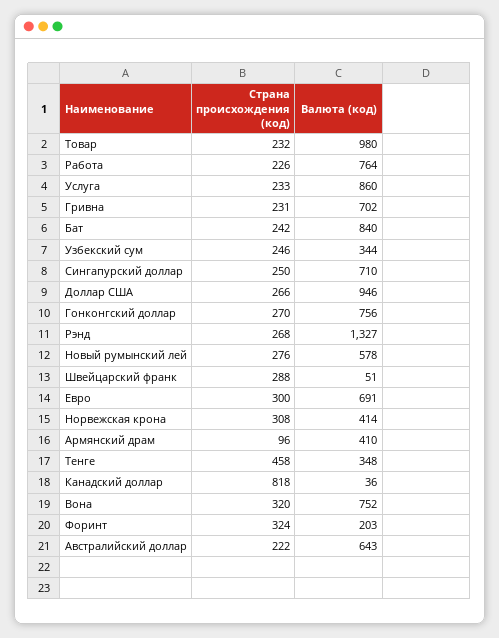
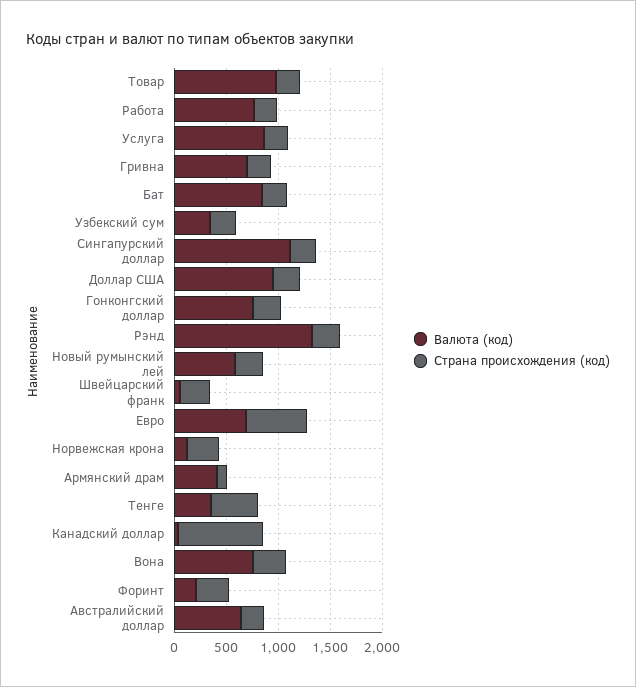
Валюта (код), Сингапурский доллар: 710 -> 1100
Страна происхождения (код), Евро: 300 -> 600
Валюта (код), Норвежская крона: 414 -> 100

